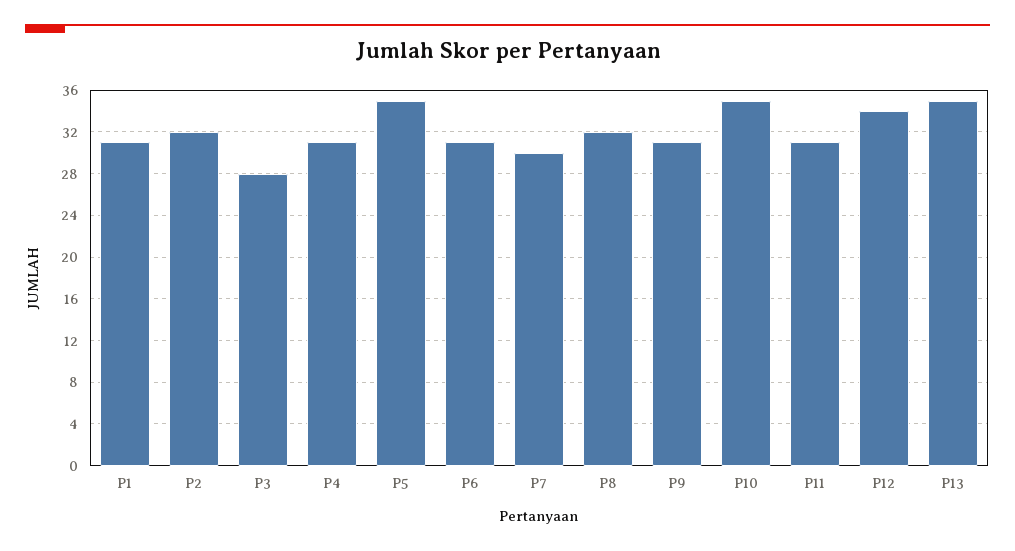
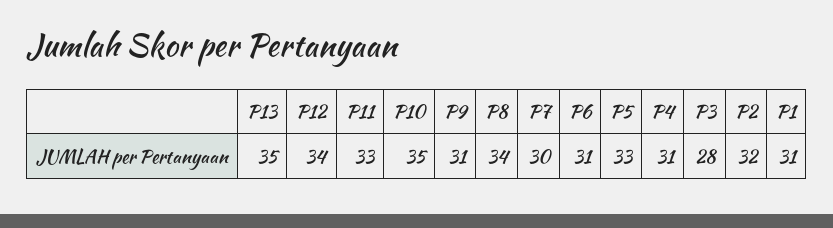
P5: 35 -> 33
P8: 32 -> 34
P11: 31 -> 33

